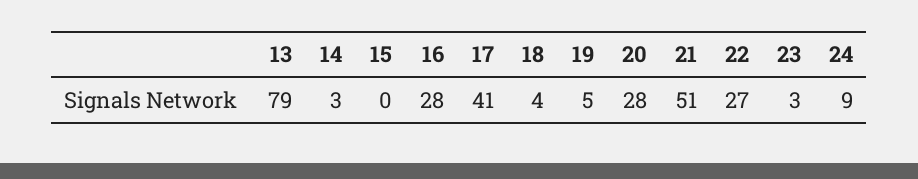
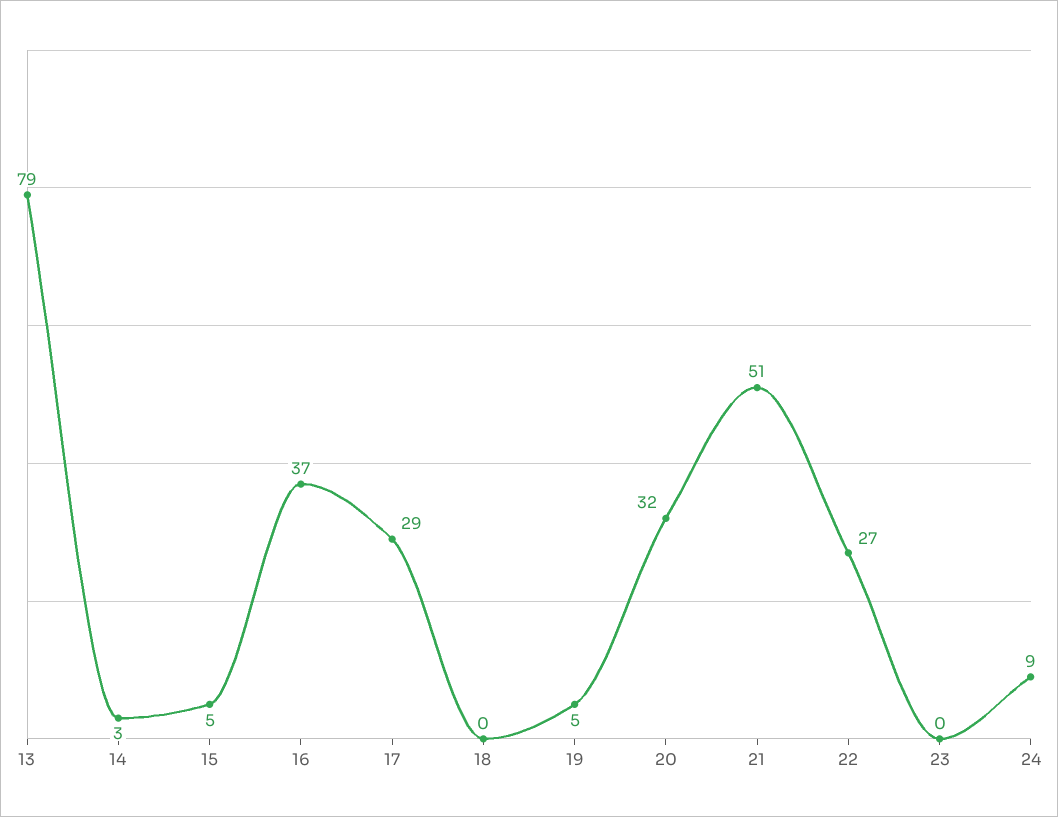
15: 0 -> 5
16: 28 -> 37
17: 41 -> 29
18: 4 -> 0
20: 28 -> 32
23: 3 -> 0

